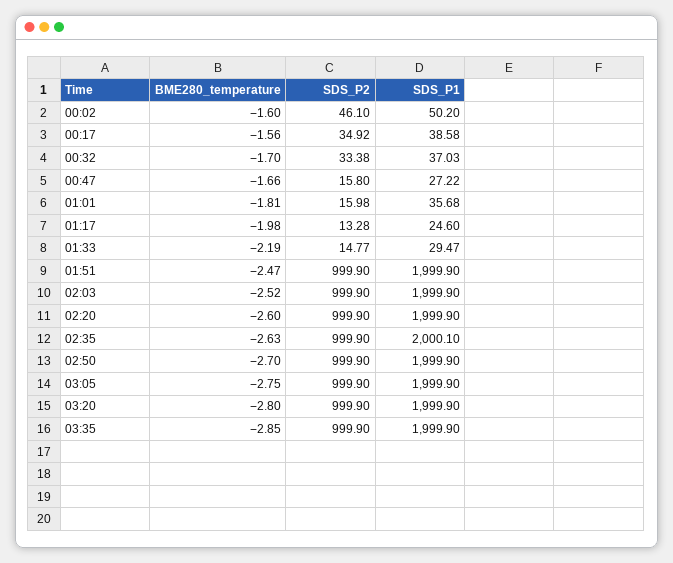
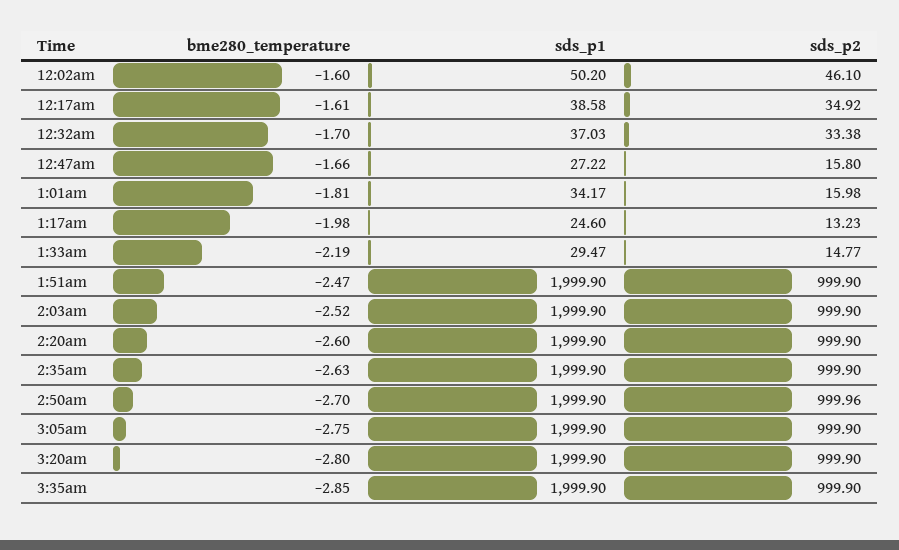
BME280_temperature, 00:17: -1.56 -> -1.61
SDS_P1, 01:01: 35.68 -> 34.17
SDS_P2, 01:17: 13.28 -> 13.23
SDS_P1, 02:35: 2000.1 -> 1999.9
SDS_P2, 02:50: 999.9 -> 999.96

